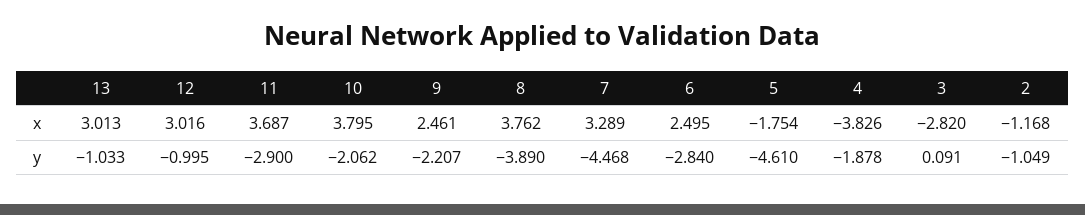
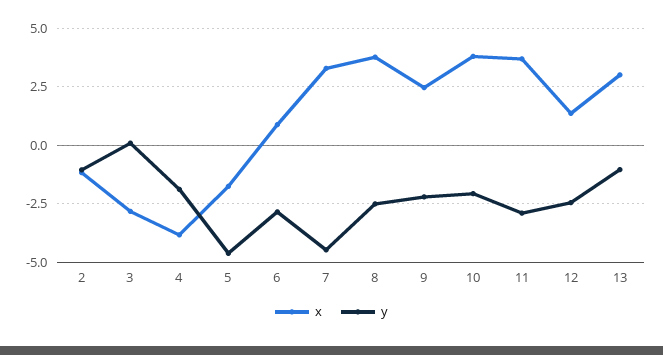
x, 12: 3.016 -> 1.5
x, 6: 2.495 -> 1
y, 12: -0.995 -> -2.5
y, 8: -3.89 -> -2.5

